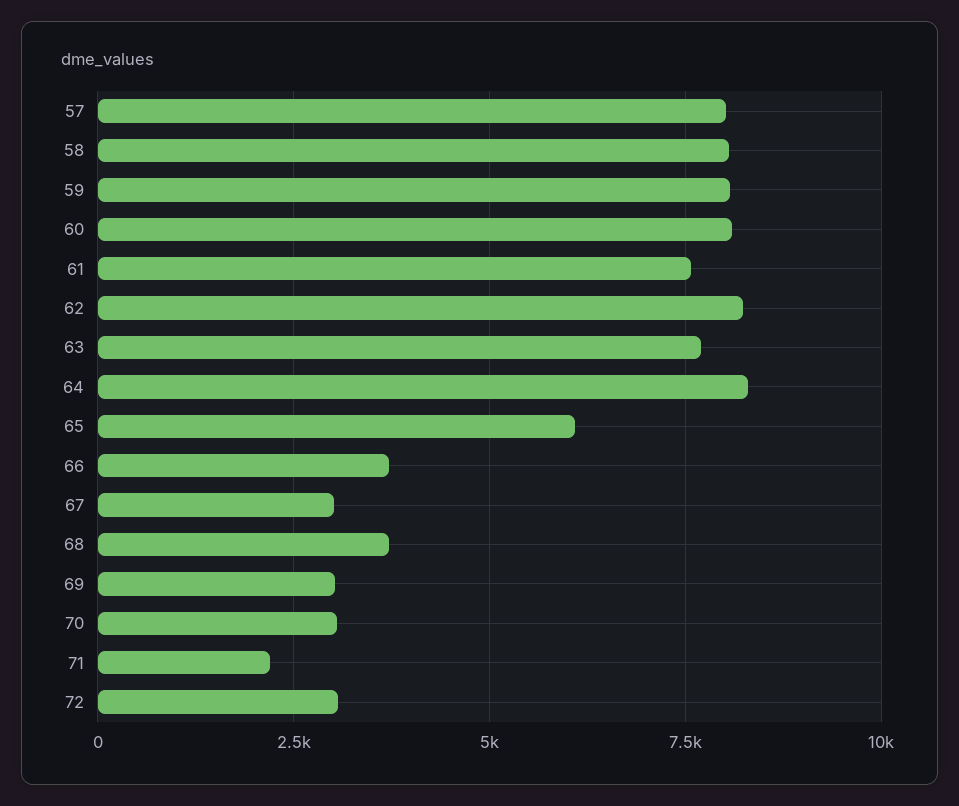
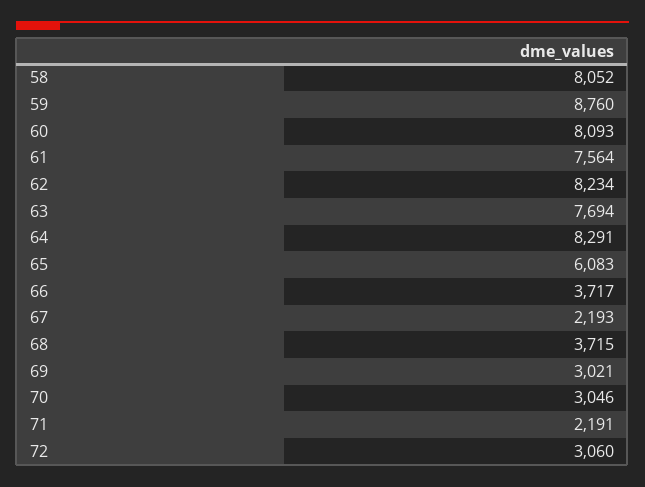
57: 8000 -> none
59: 8000 -> 8760
67: 3000 -> 2193

